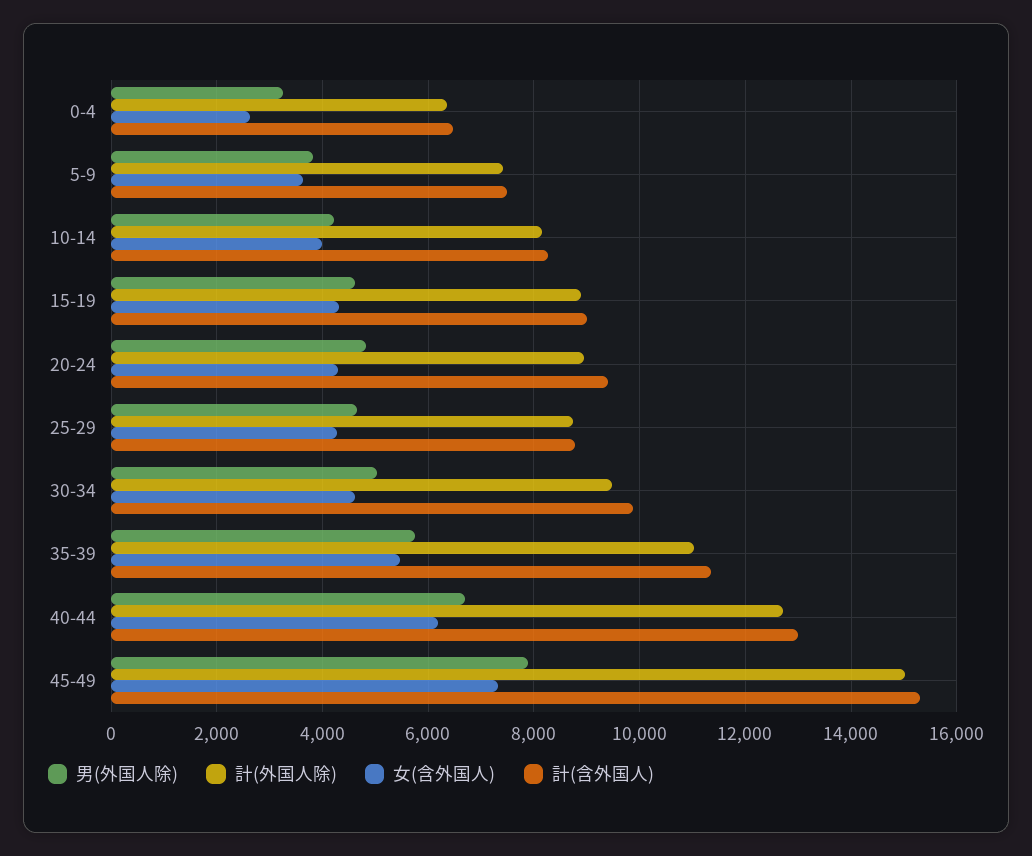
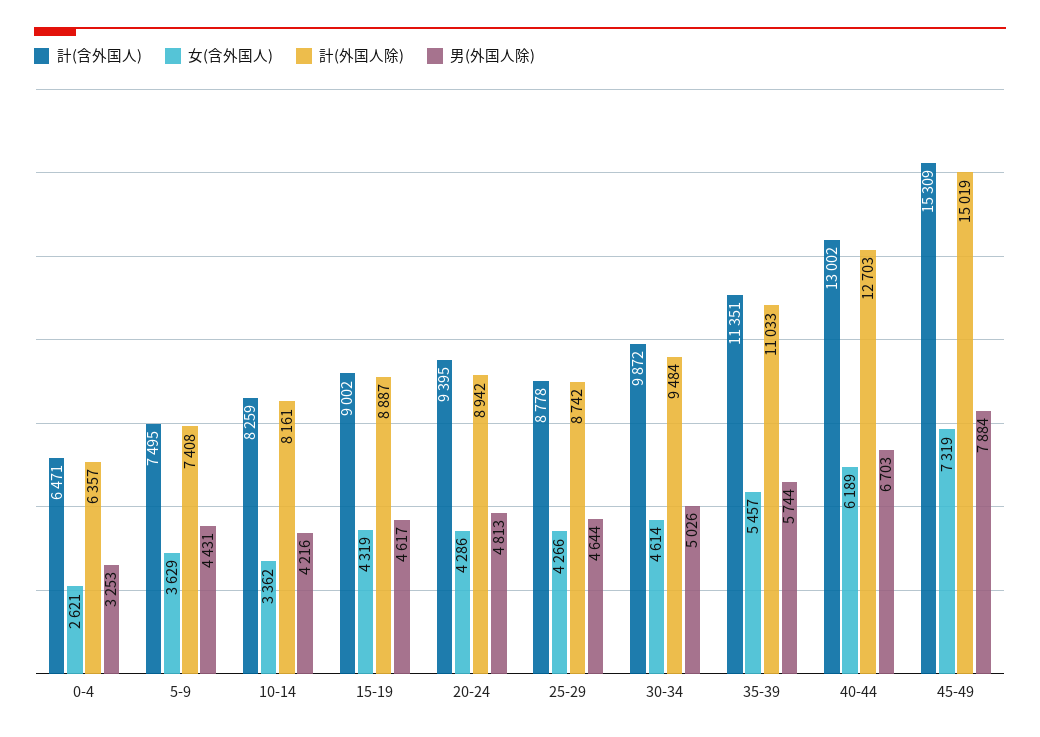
男(外国人除), 5-9: 3800 -> 4431
女(含外国人), 10-14: 4000 -> 3362

